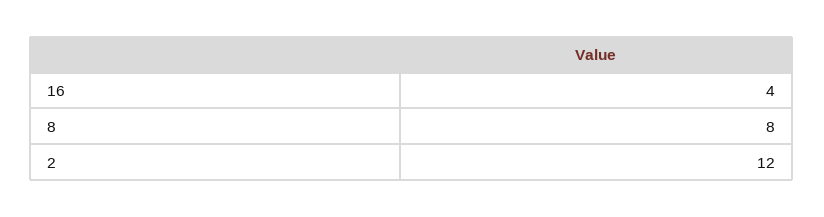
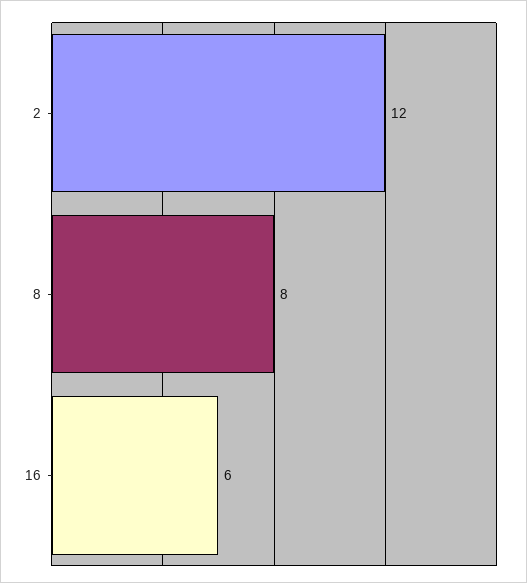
16: 4 -> 6

